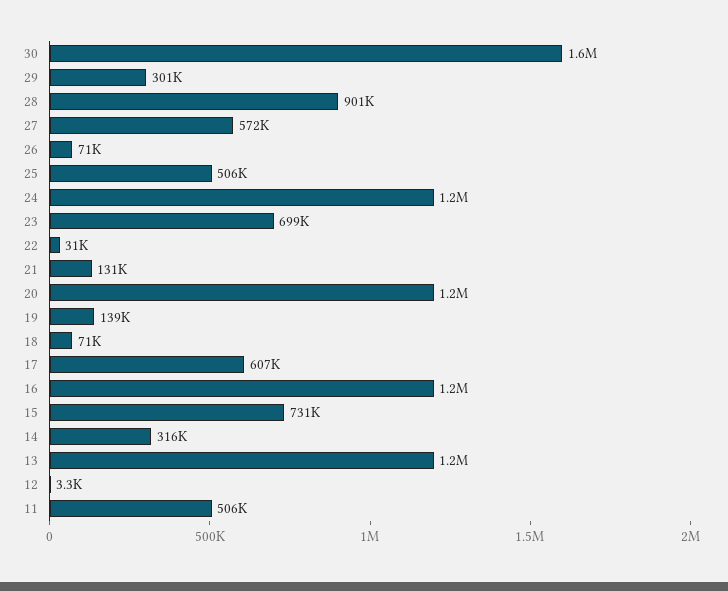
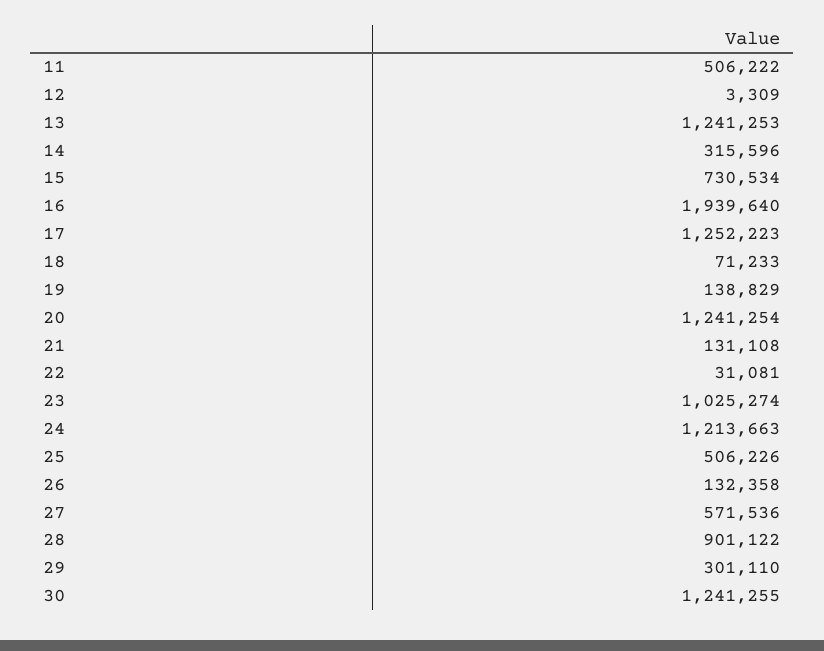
30: 1600000 -> 1241255
26: 71000 -> 132358
23: 699000 -> 1025274
17: 607000 -> 1252223
16: 1200000 -> 1939640

